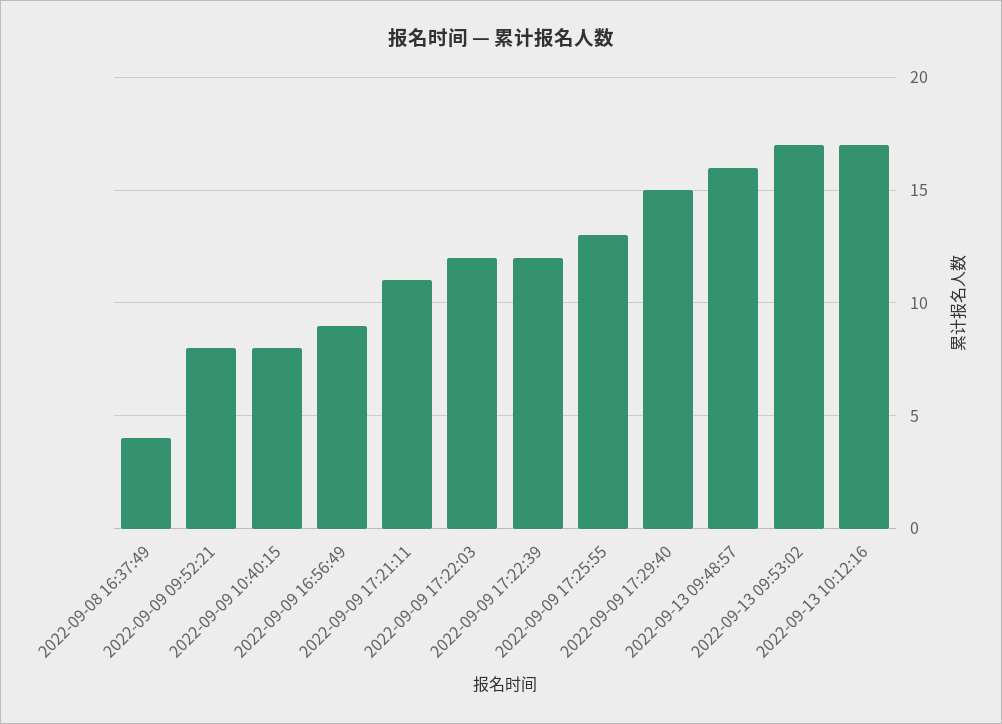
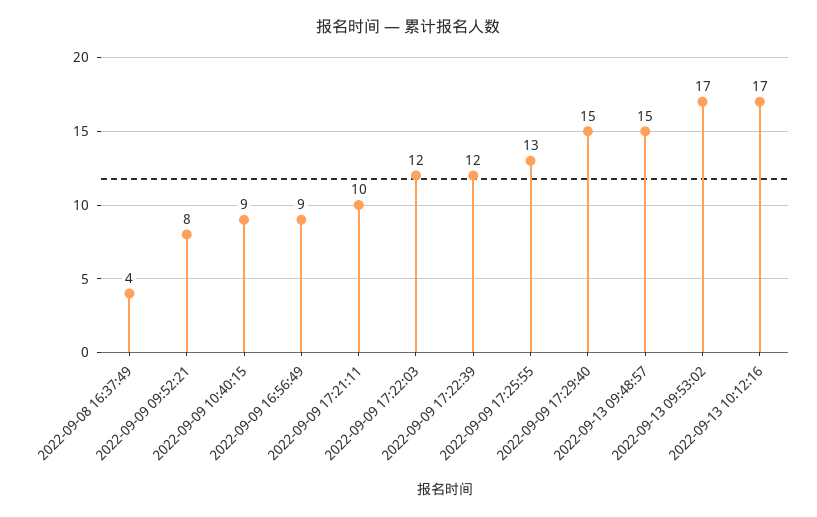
2022-09-09 10:40:15: 8 -> 9
2022-09-09 17:21:11: 11 -> 10
2022-09-13 09:48:57: 16 -> 15

